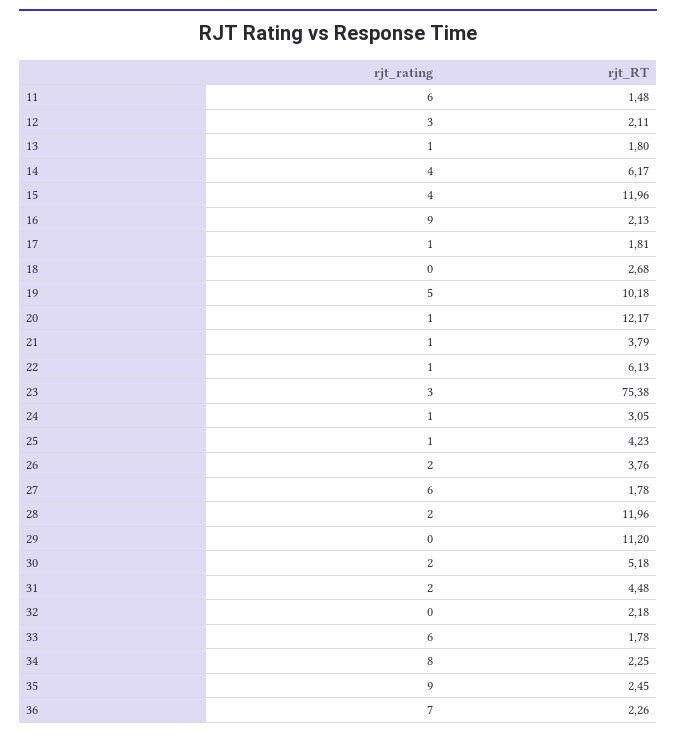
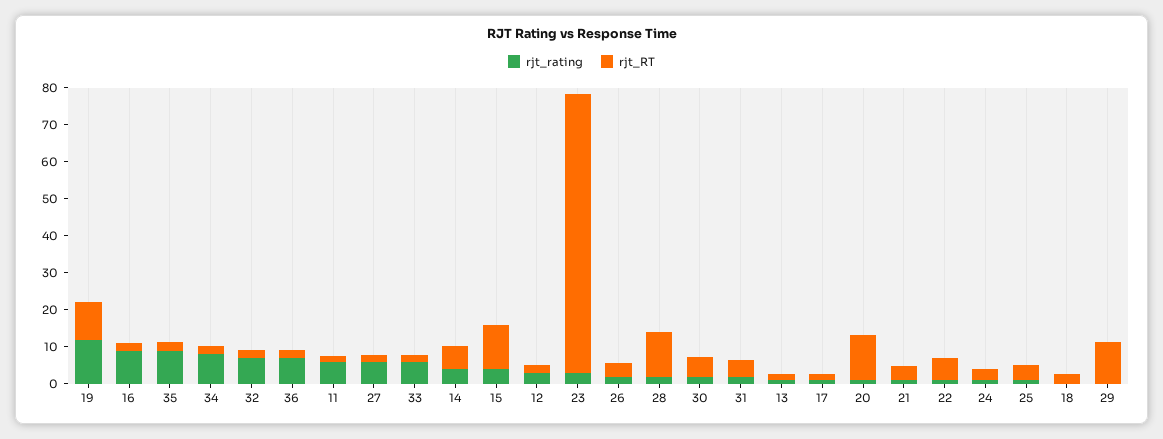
rjt_rating, 19: 5 -> 12.5
rjt_rating, 32: 0 -> 7.5

